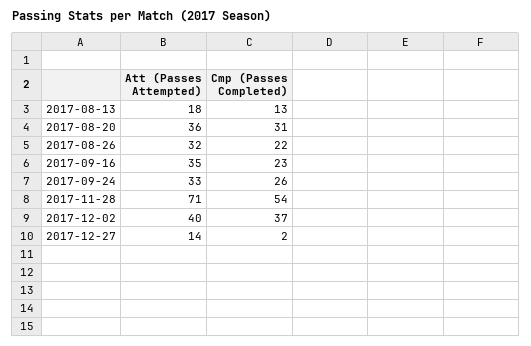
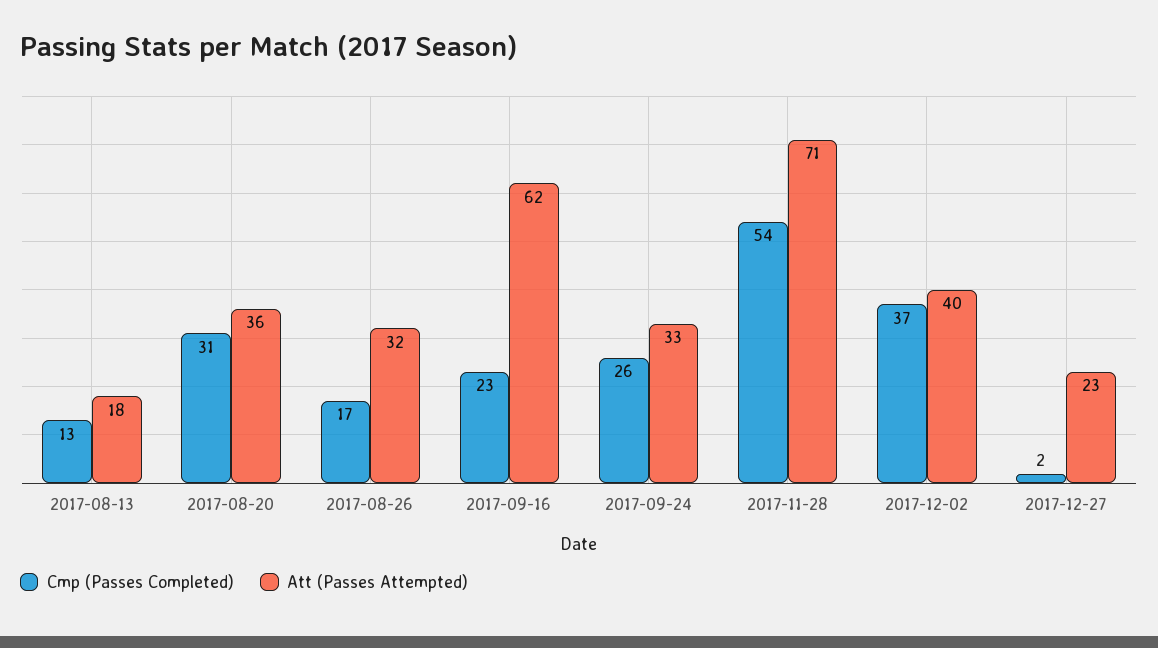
Cmp (Passes Completed), 2017-08-26: 22 -> 17
Att (Passes Attempted), 2017-09-16: 35 -> 62
Att (Passes Attempted), 2017-12-27: 14 -> 23

